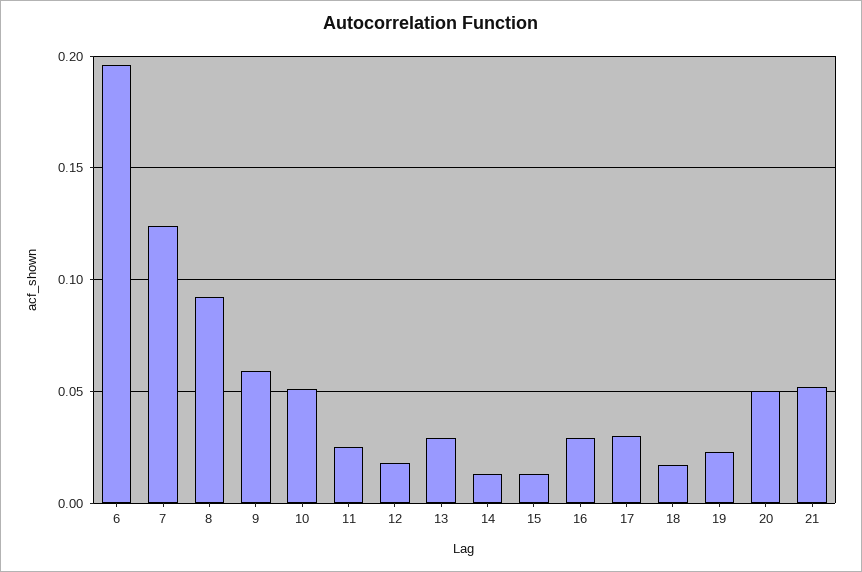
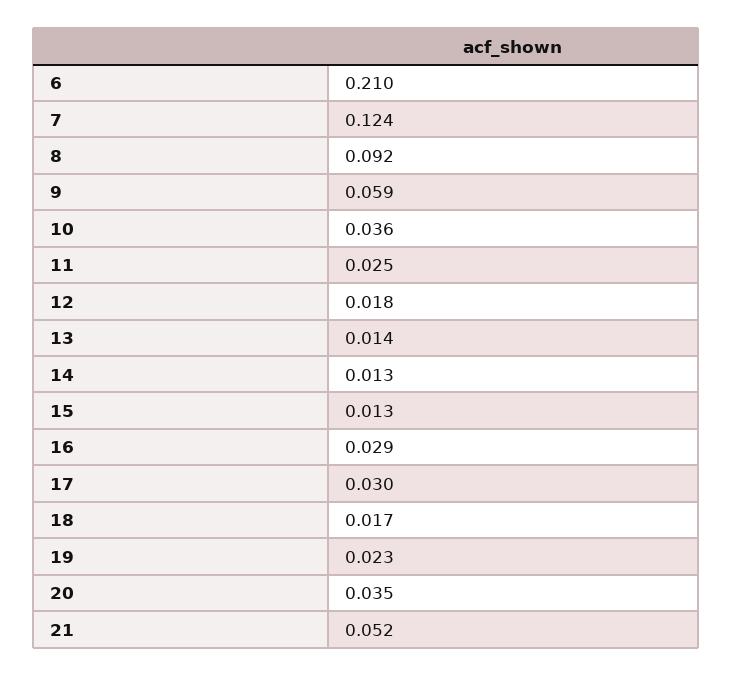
6: 0.195 -> 0.21
10: 0.05 -> 0.036
13: 0.03 -> 0.014
20: 0.05 -> 0.035

